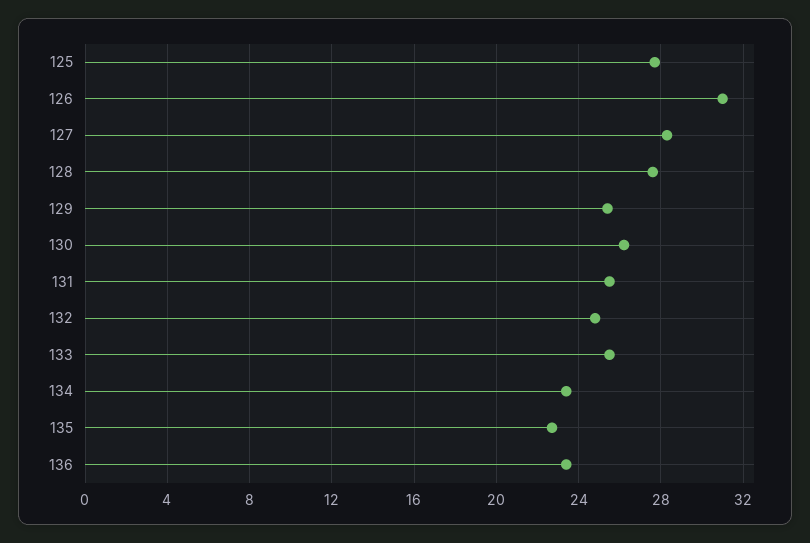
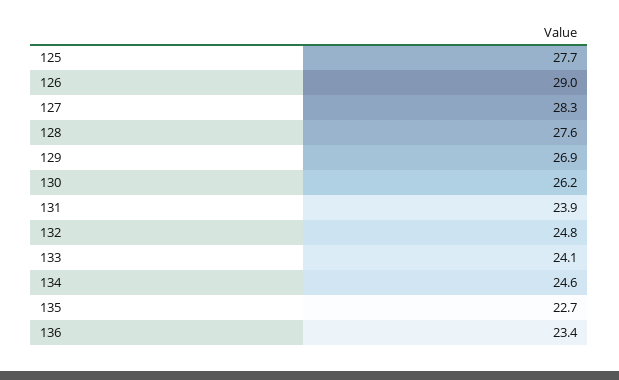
126: 31 -> 29
129: 25.5 -> 26.9
131: 25.5 -> 23.9
133: 25.5 -> 24.1
134: 23.5 -> 24.6

